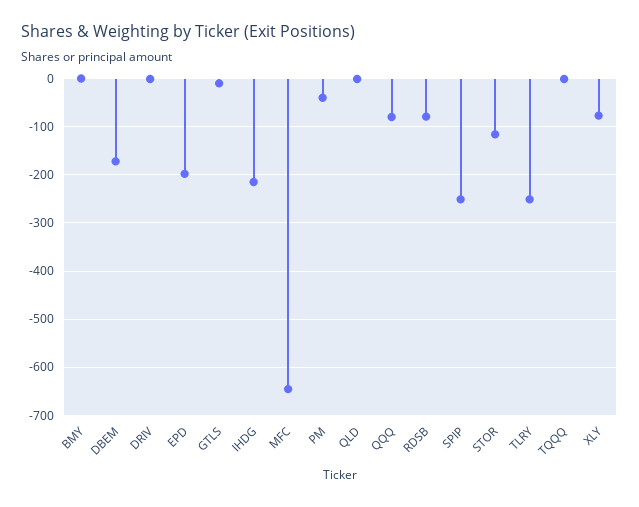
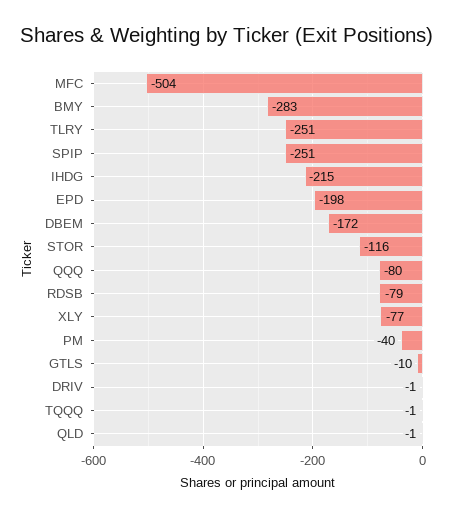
BMY: 0 -> -283
MFC: -640 -> -504

